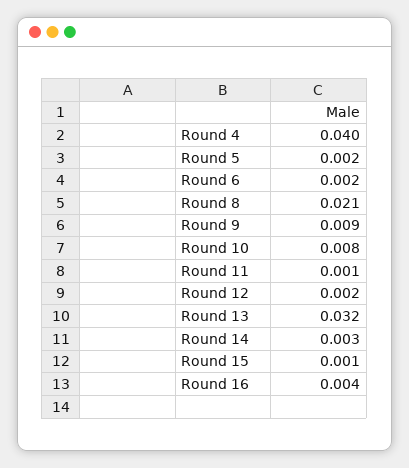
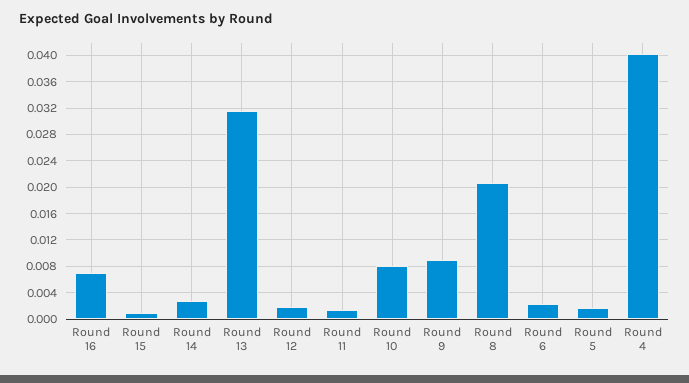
Round 16: 0.004 -> 0.007

